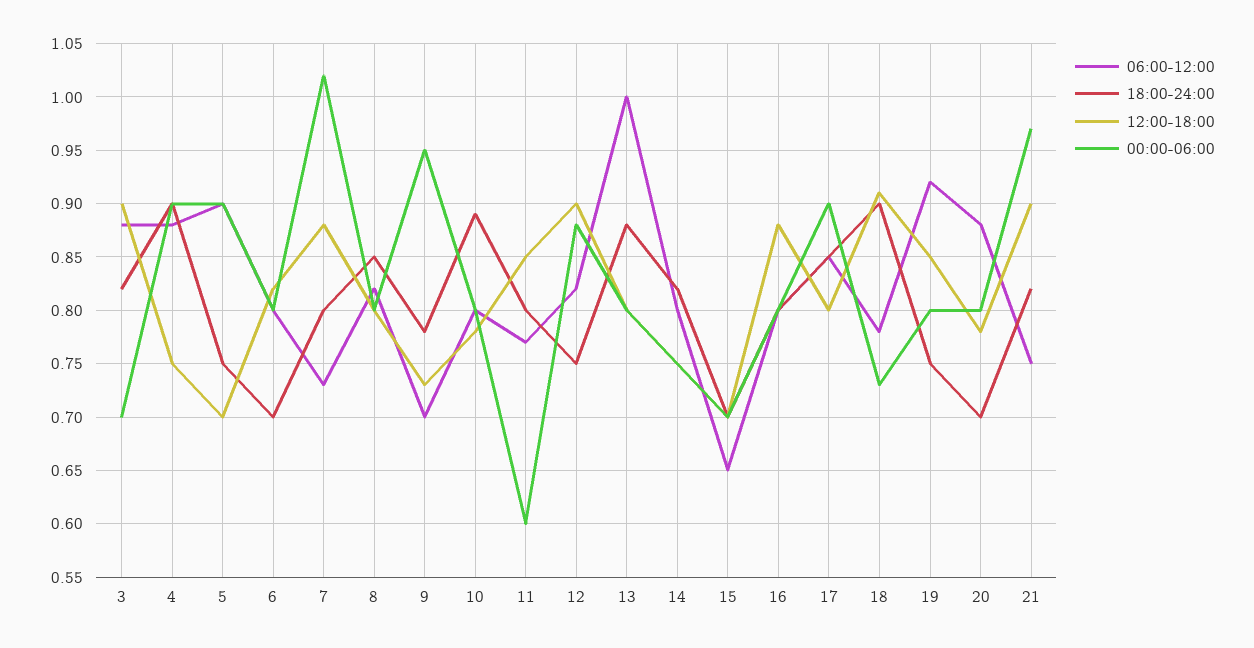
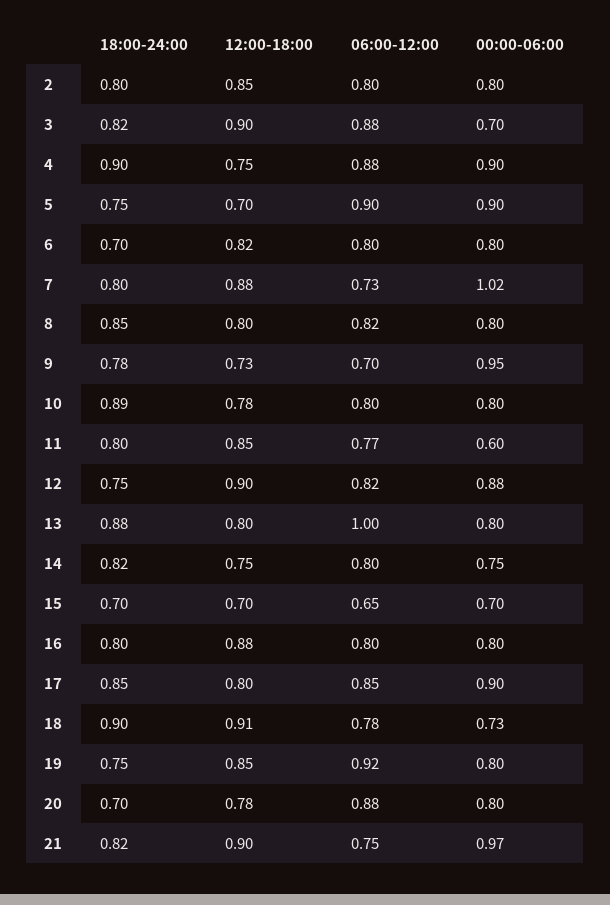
18:00-24:00, 2: none -> 0.8
12:00-18:00, 2: none -> 0.85
06:00-12:00, 2: none -> 0.8
00:00-06:00, 2: none -> 0.8

